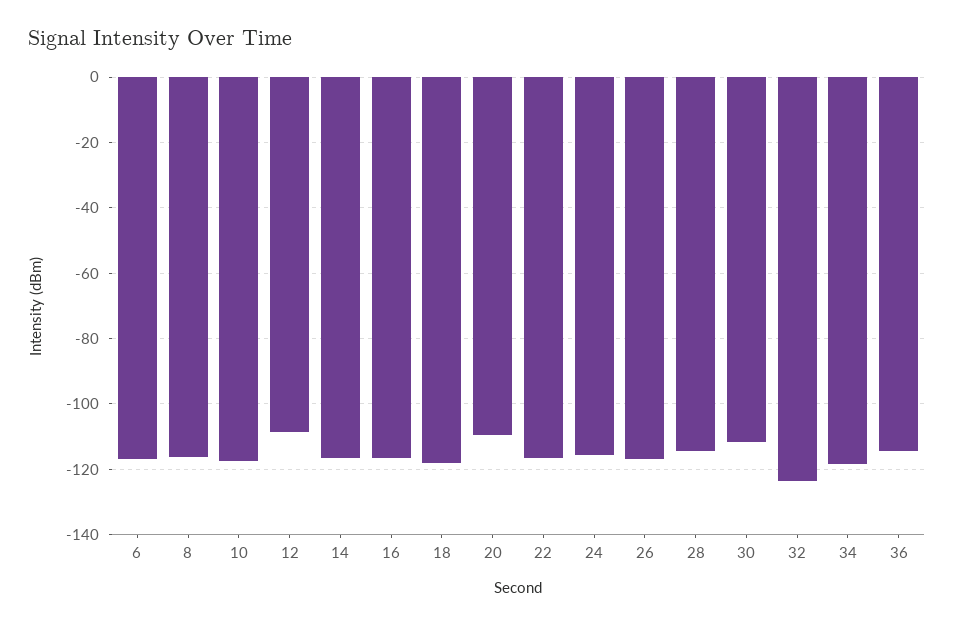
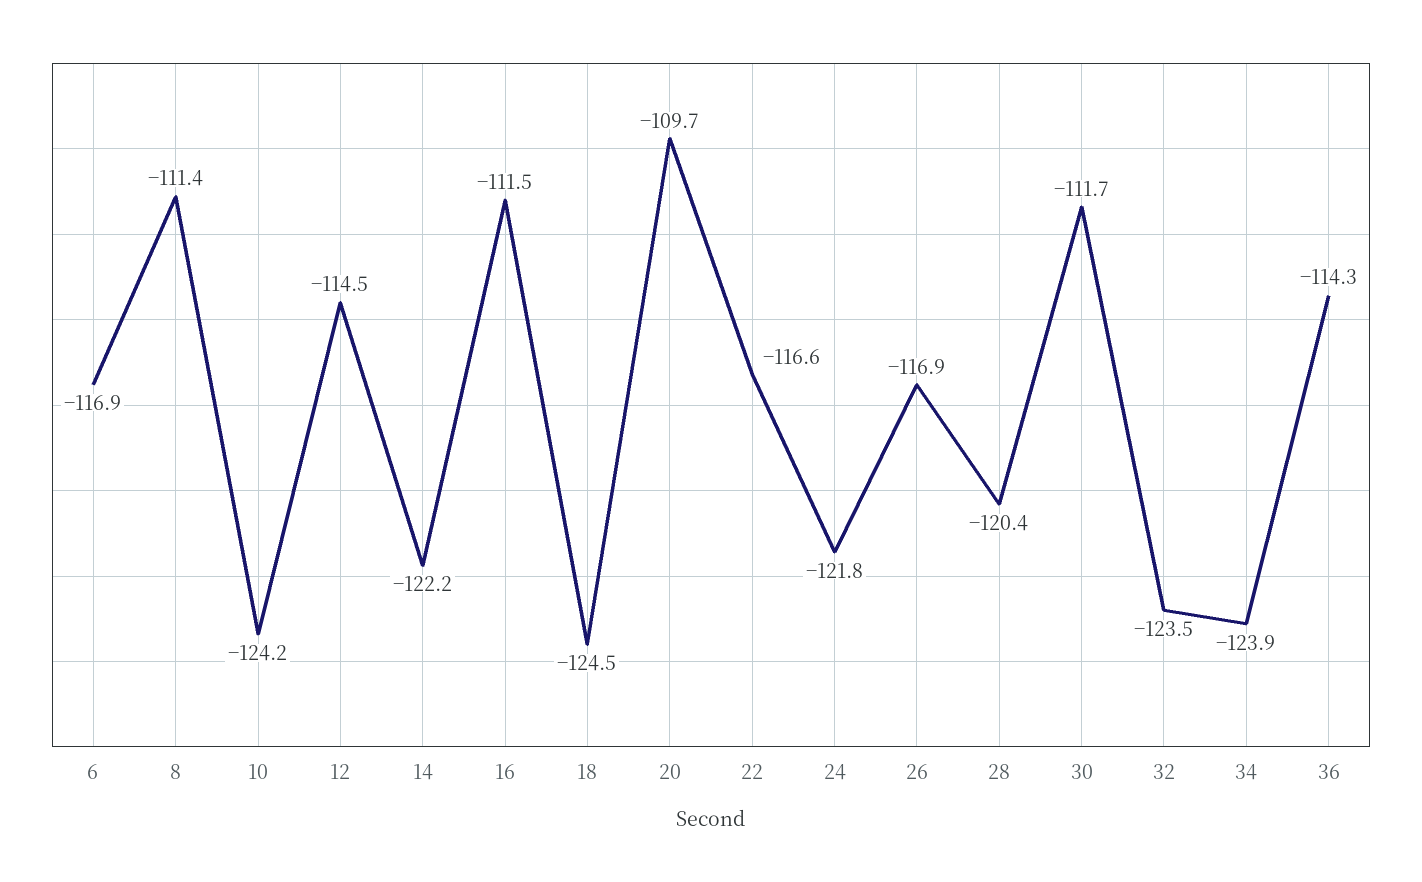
8: -116 -> -111.4
10: -118 -> -124.2
12: -108 -> -114.5
14: -116 -> -122.2
16: -116 -> -111.5
18: -118 -> -124.5
24: -116 -> -121.8
28: -114 -> -120.4
34: -118 -> -123.9

